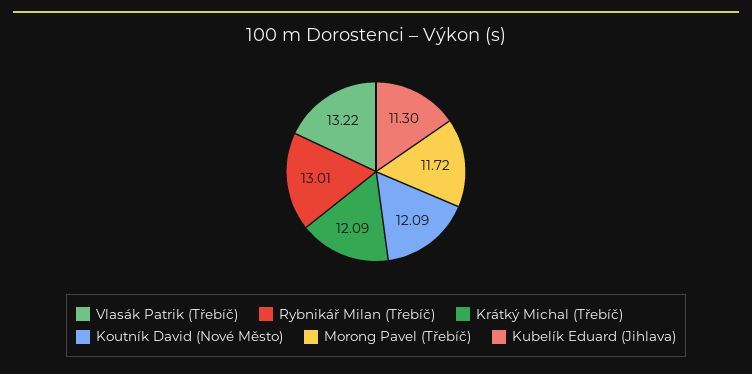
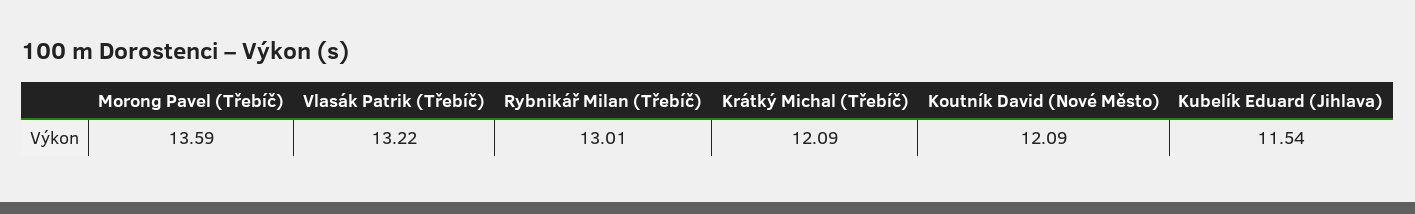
Morong Pavel (Třebíč): 11.72 -> 13.59
Kubelík Eduard (Jihlava): 11.3 -> 11.54

